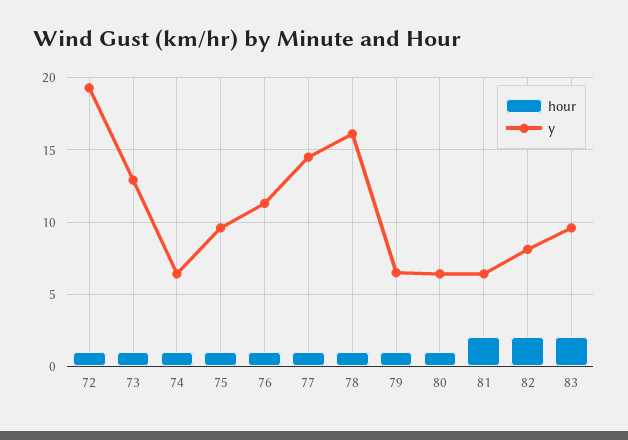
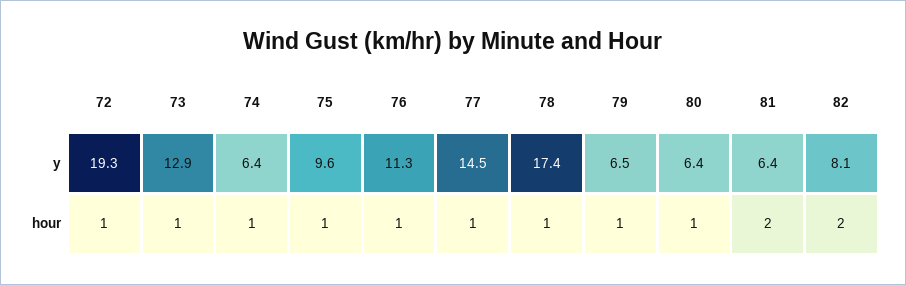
y, 78: 16 -> 17.4
hour, 83: 2 -> none
y, 83: 9.5 -> none

